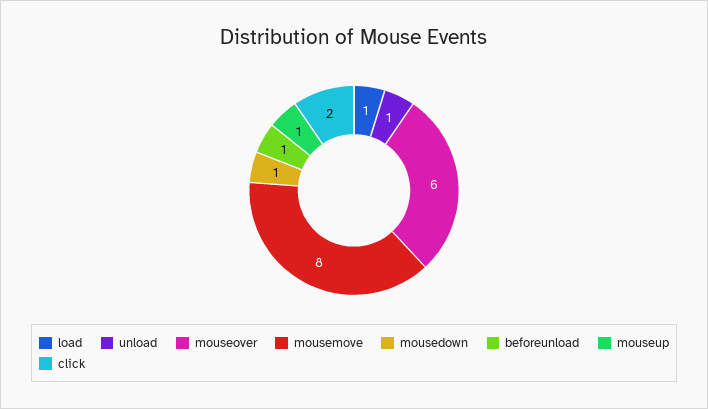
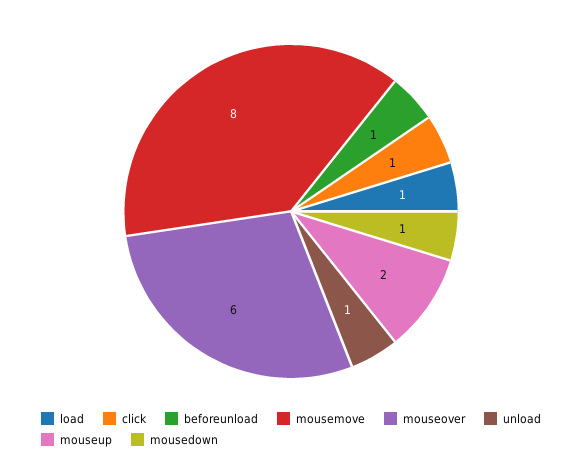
mouseup: 1 -> 2
click: 2 -> 1

